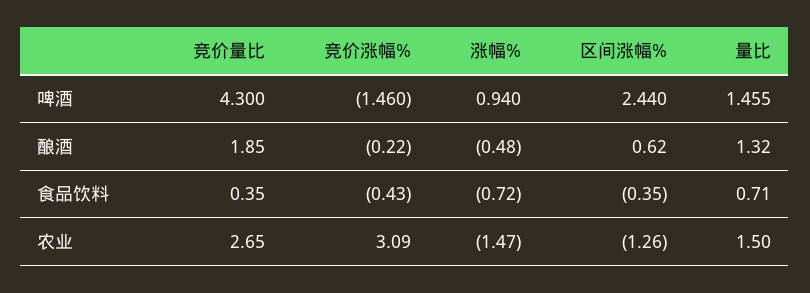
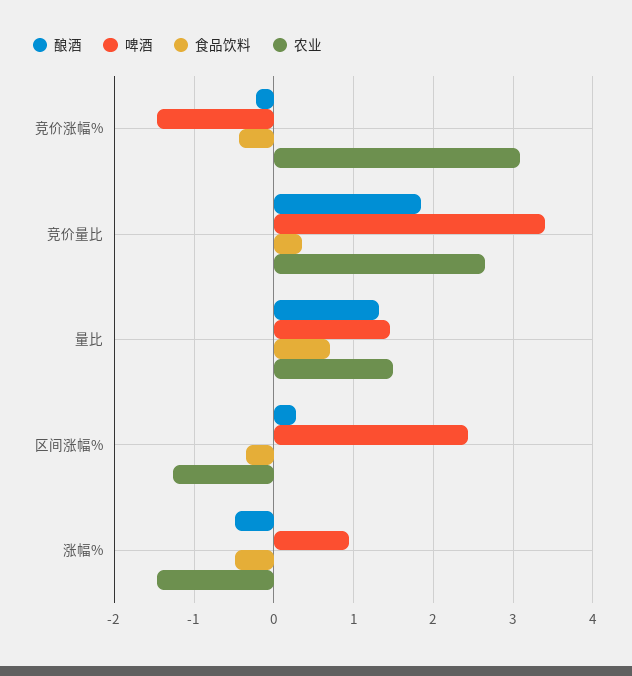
啤酒, 竞价量比: 4.3 -> 3.4
酿酒, 区间涨幅%: 0.62 -> 0.3
食品饮料, 涨幅%: -0.72 -> -0.5

